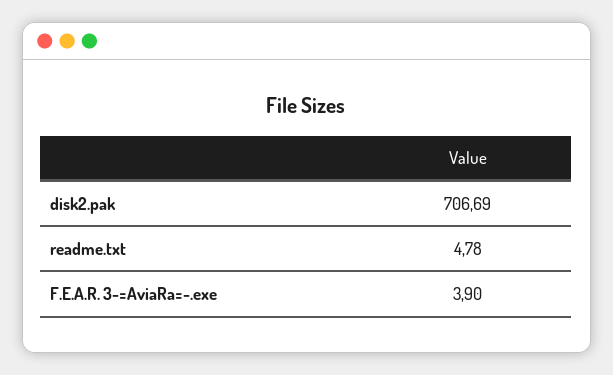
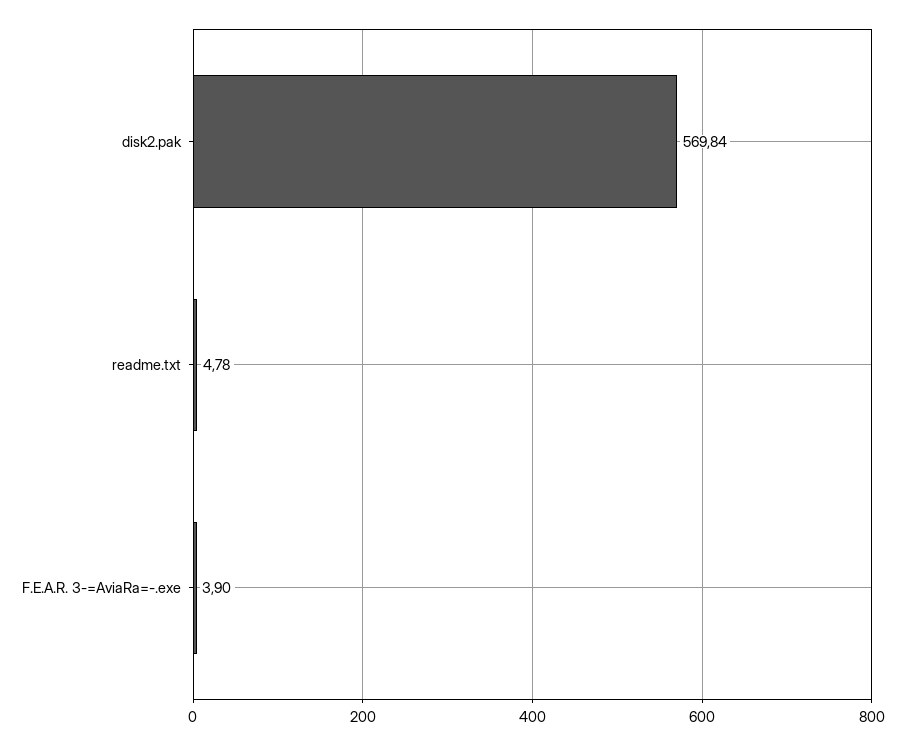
disk2.pak: 706.69 -> 569.84

